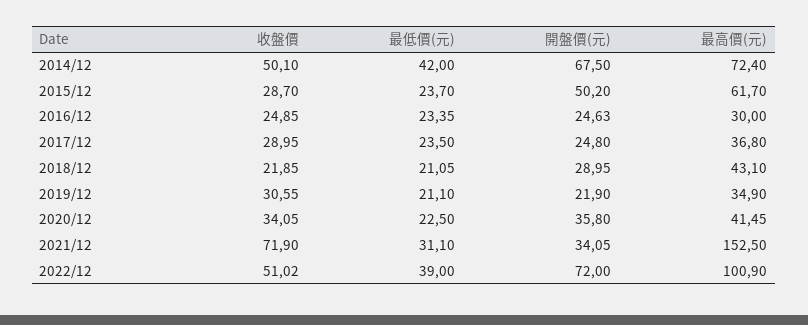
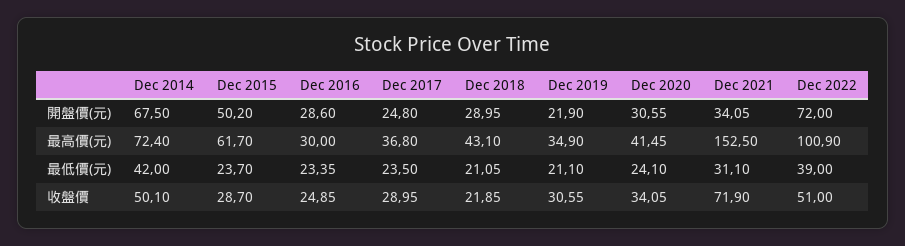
開盤價(元), 2016/12: 24.63 -> 28.6
最低價(元), 2020/12: 22.5 -> 24.1
開盤價(元), 2020/12: 35.8 -> 30.55
收盤價, 2022/12: 51.02 -> 51

